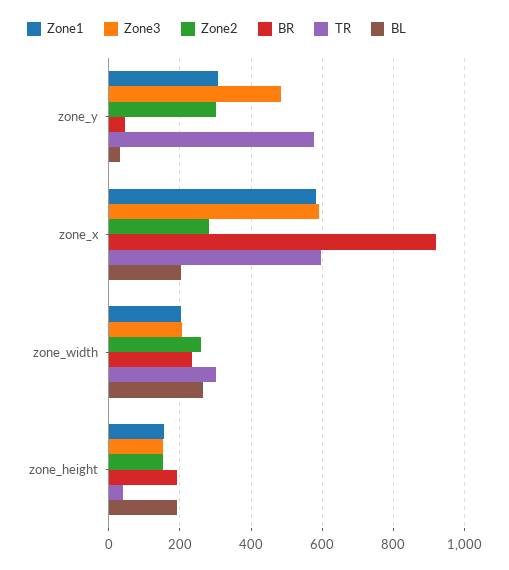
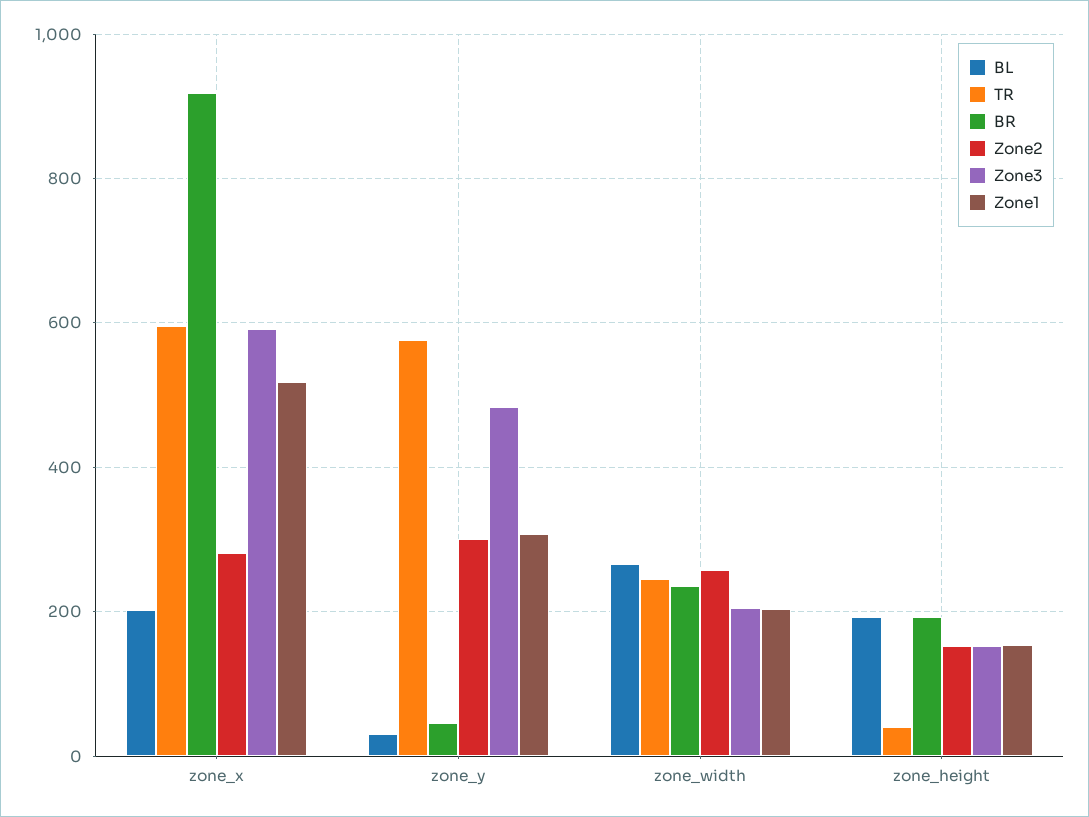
Zone1, zone_x: 580 -> 520
TR, zone_width: 300 -> 240

